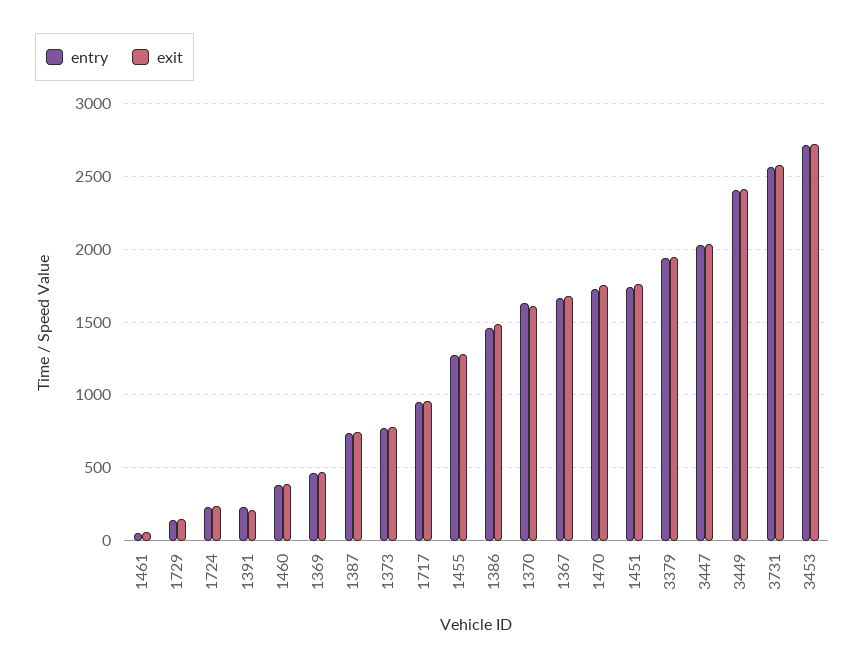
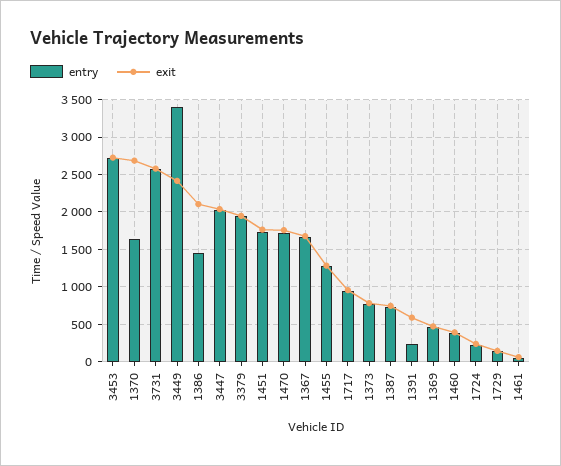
exit, 1391: 200 -> 600
exit, 1386: 1500 -> 2100
exit, 1370: 1600 -> 2700
entry, 3449: 2400 -> 3400

